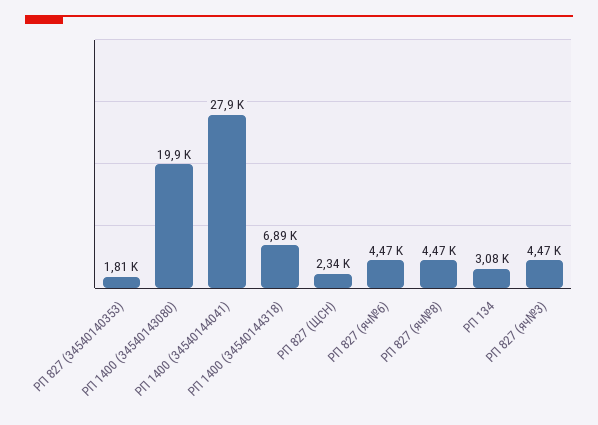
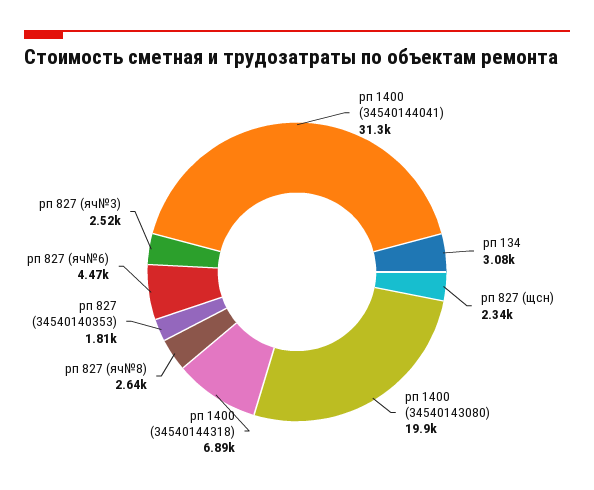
РП 1400 (34540144041): 27900 -> 31300
РП 827 (яч№8): 4470 -> 2640
РП 827 (яч№3): 4470 -> 2520

